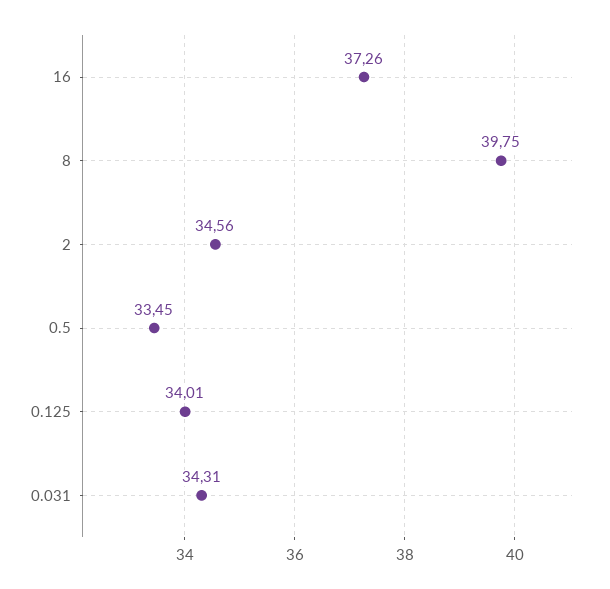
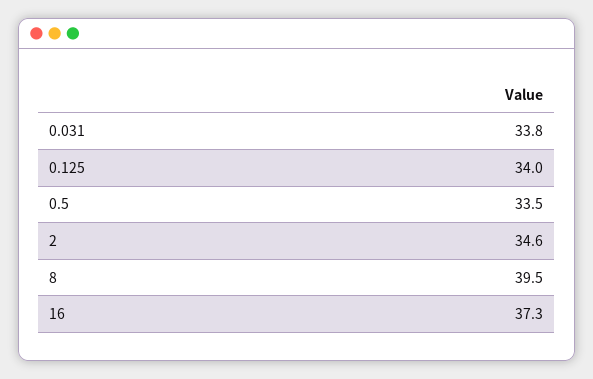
8: 39.75 -> 39.5
0.031: 34.31 -> 33.8

